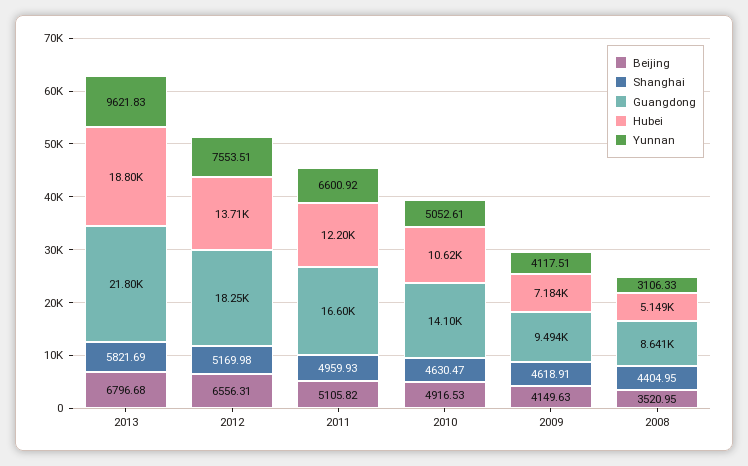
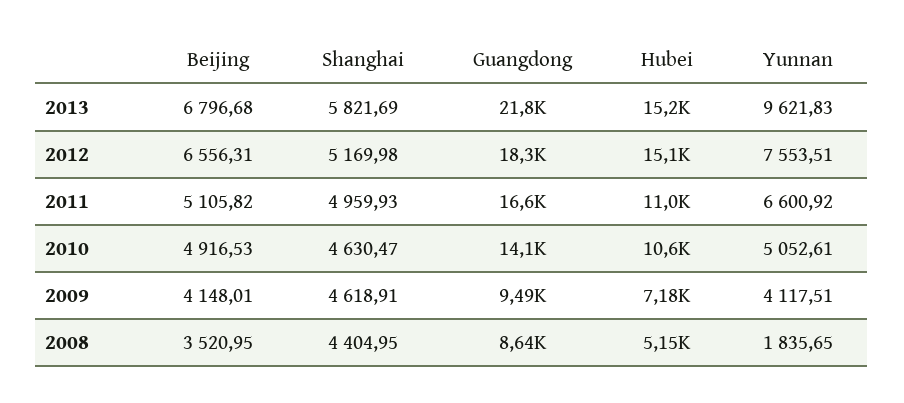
Hubei, 2013: 18800 -> 15200
Hubei, 2012: 13710 -> 15100
Hubei, 2011: 12200 -> 11000
Beijing, 2009: 4149.63 -> 4148.01
Yunnan, 2008: 3106.33 -> 1835.65

